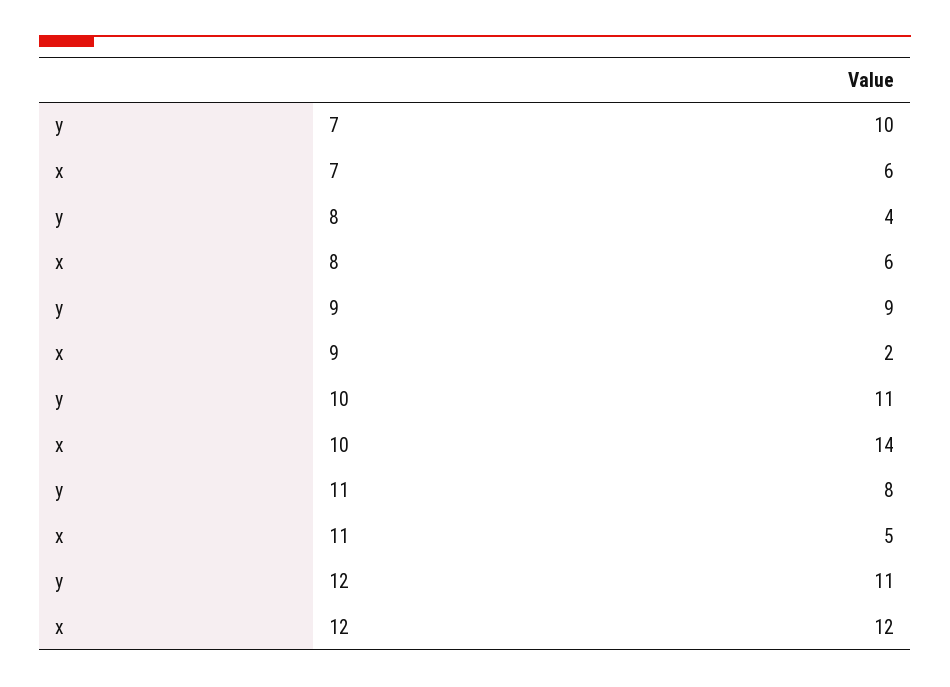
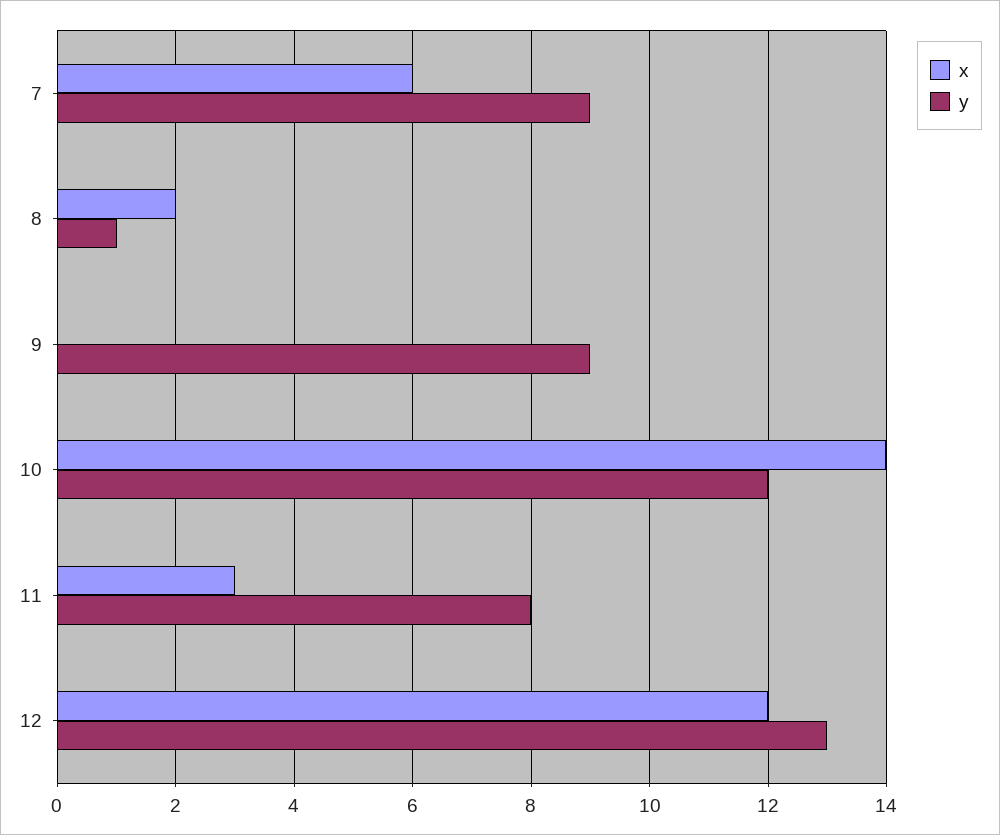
y, 7: 10 -> 9
y, 8: 4 -> 1
x, 8: 6 -> 2
x, 9: 2 -> 0
y, 10: 11 -> 12
x, 11: 5 -> 3
y, 12: 11 -> 13

